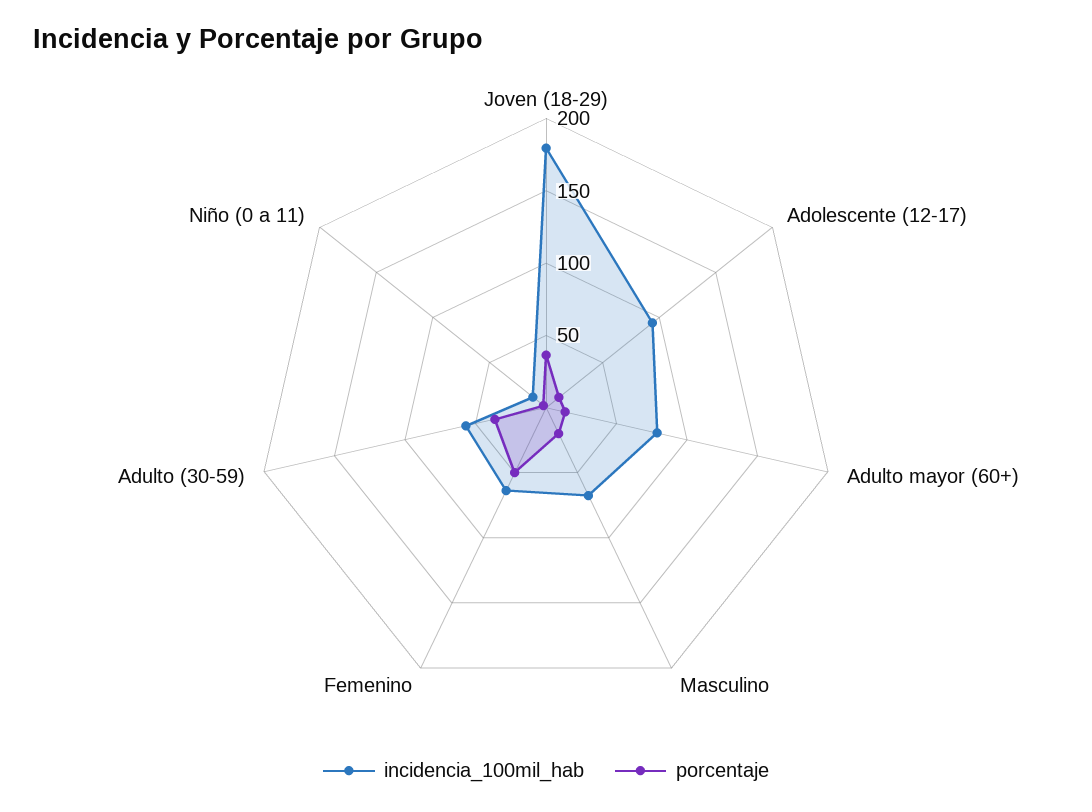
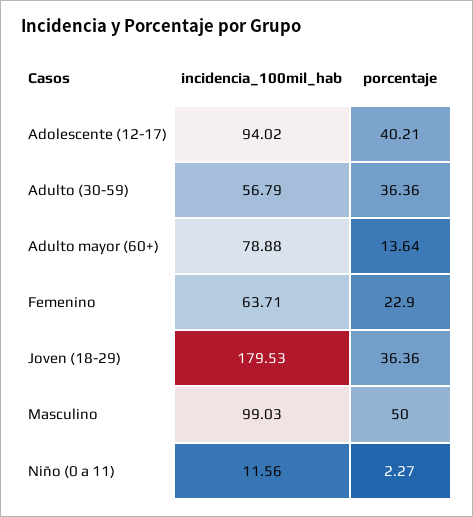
porcentaje, Adolescente (12-17): 10 -> 40.21
incidencia_100mil_hab, Masculino: 70 -> 99.03
porcentaje, Masculino: 20 -> 50
porcentaje, Femenino: 50 -> 22.9

